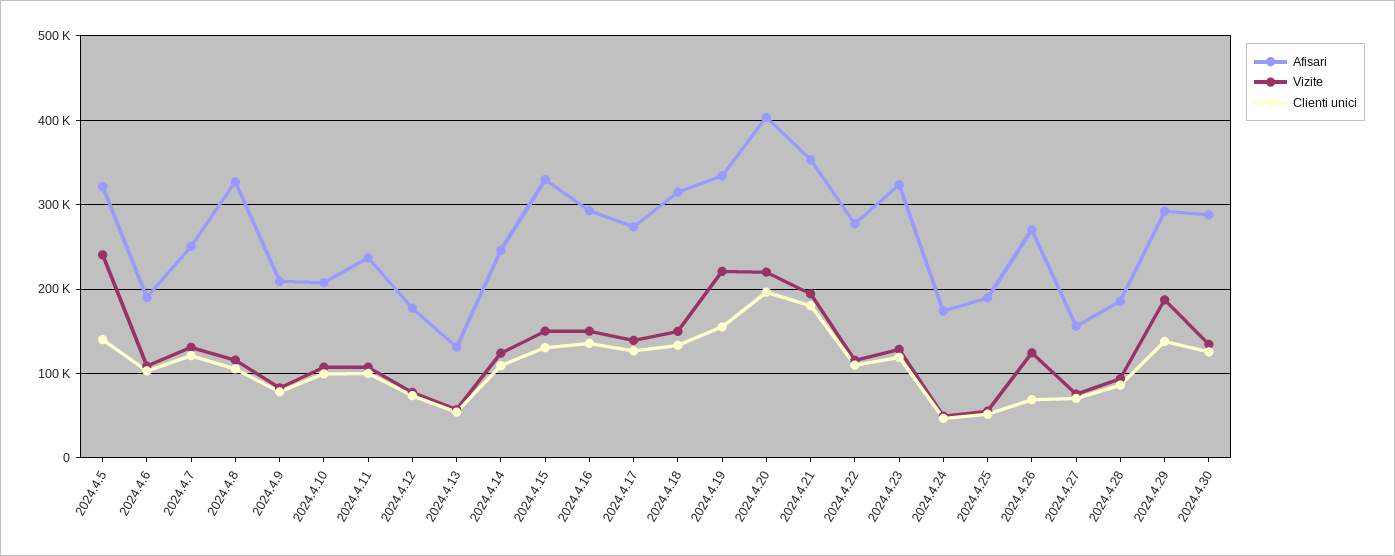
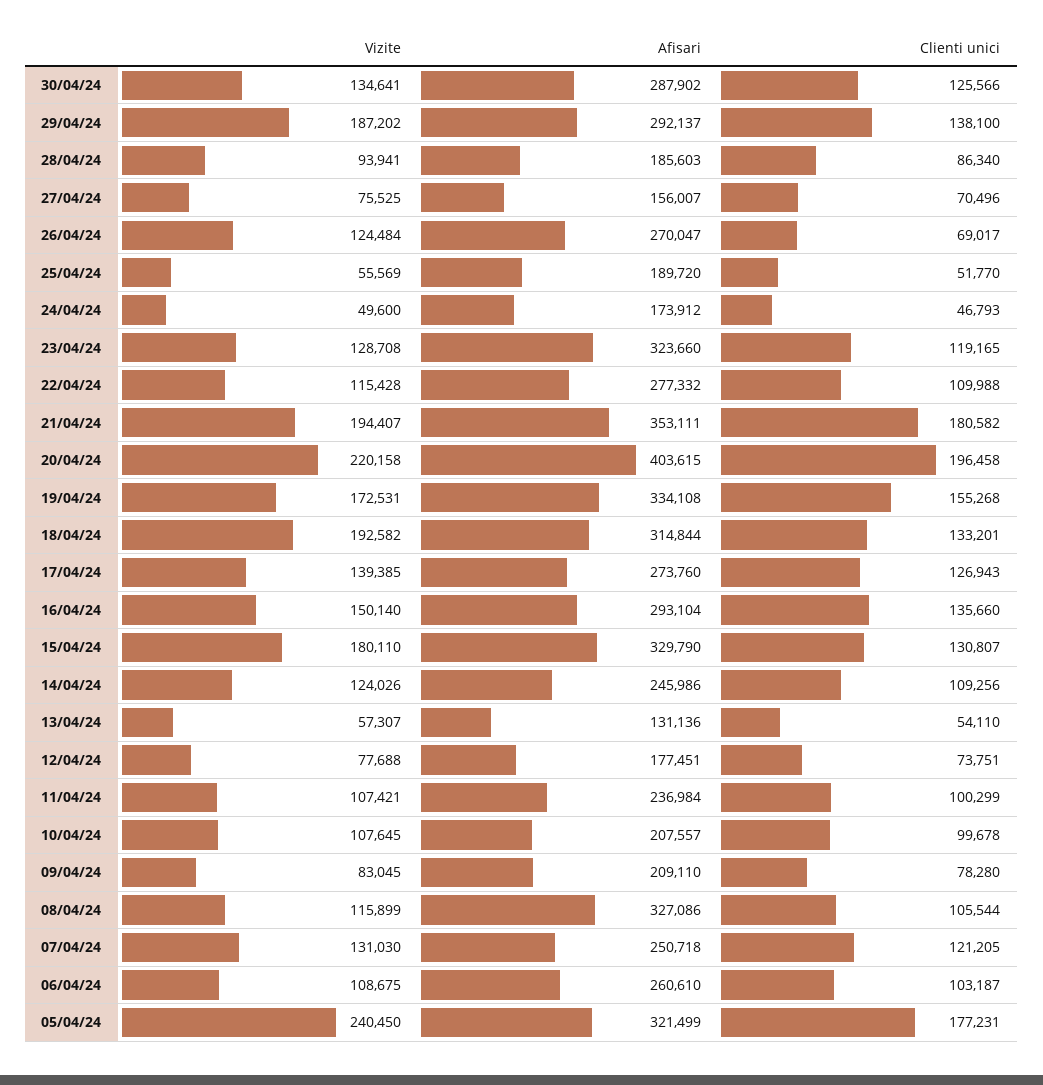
Clienti unici, 2024.4.5: 140000 -> 177231
Afisari, 2024.4.6: 190000 -> 260610
Vizite, 2024.4.15: 150000 -> 180110
Vizite, 2024.4.18: 150000 -> 192582
Vizite, 2024.4.19: 220000 -> 172531

